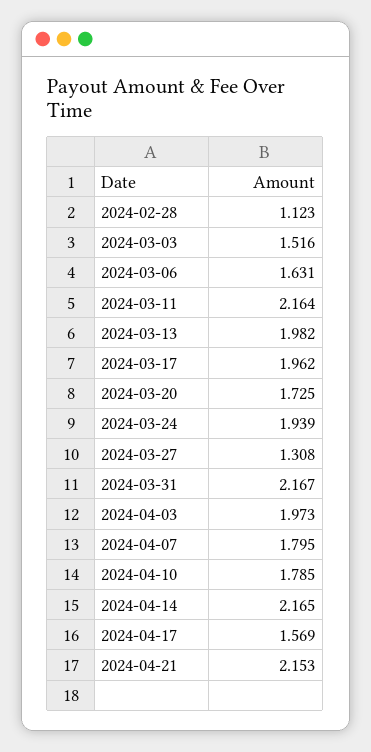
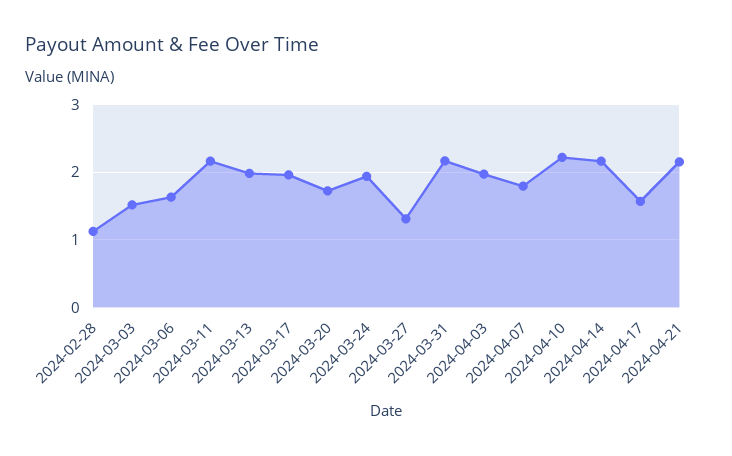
2024-04-10: 1.785 -> 2.2

